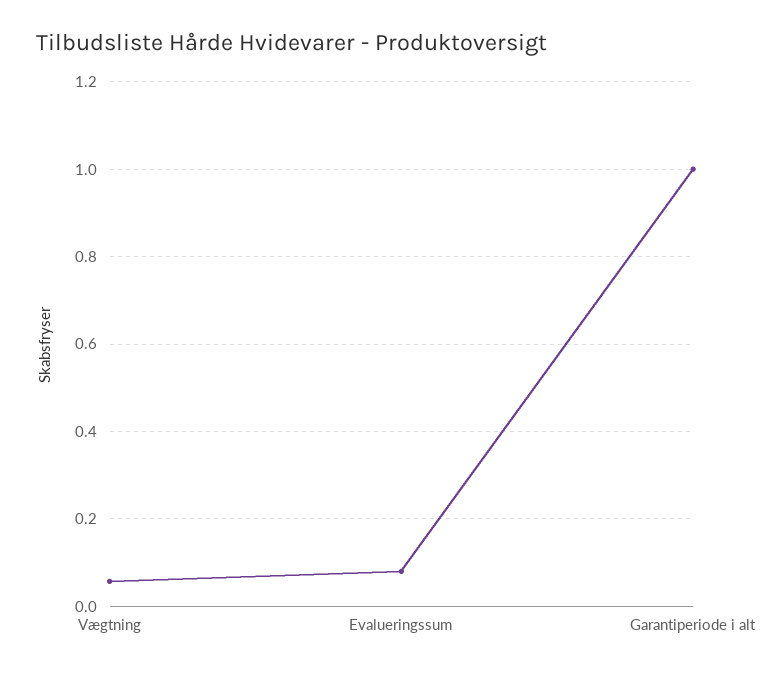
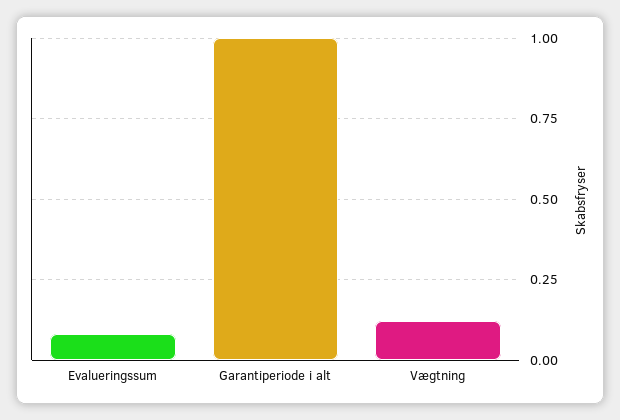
Vægtning: 0.06 -> 0.125

